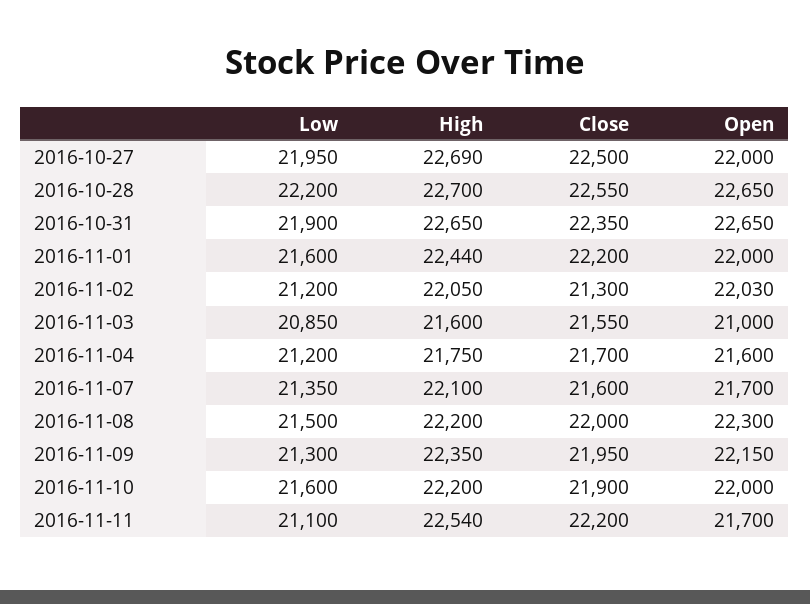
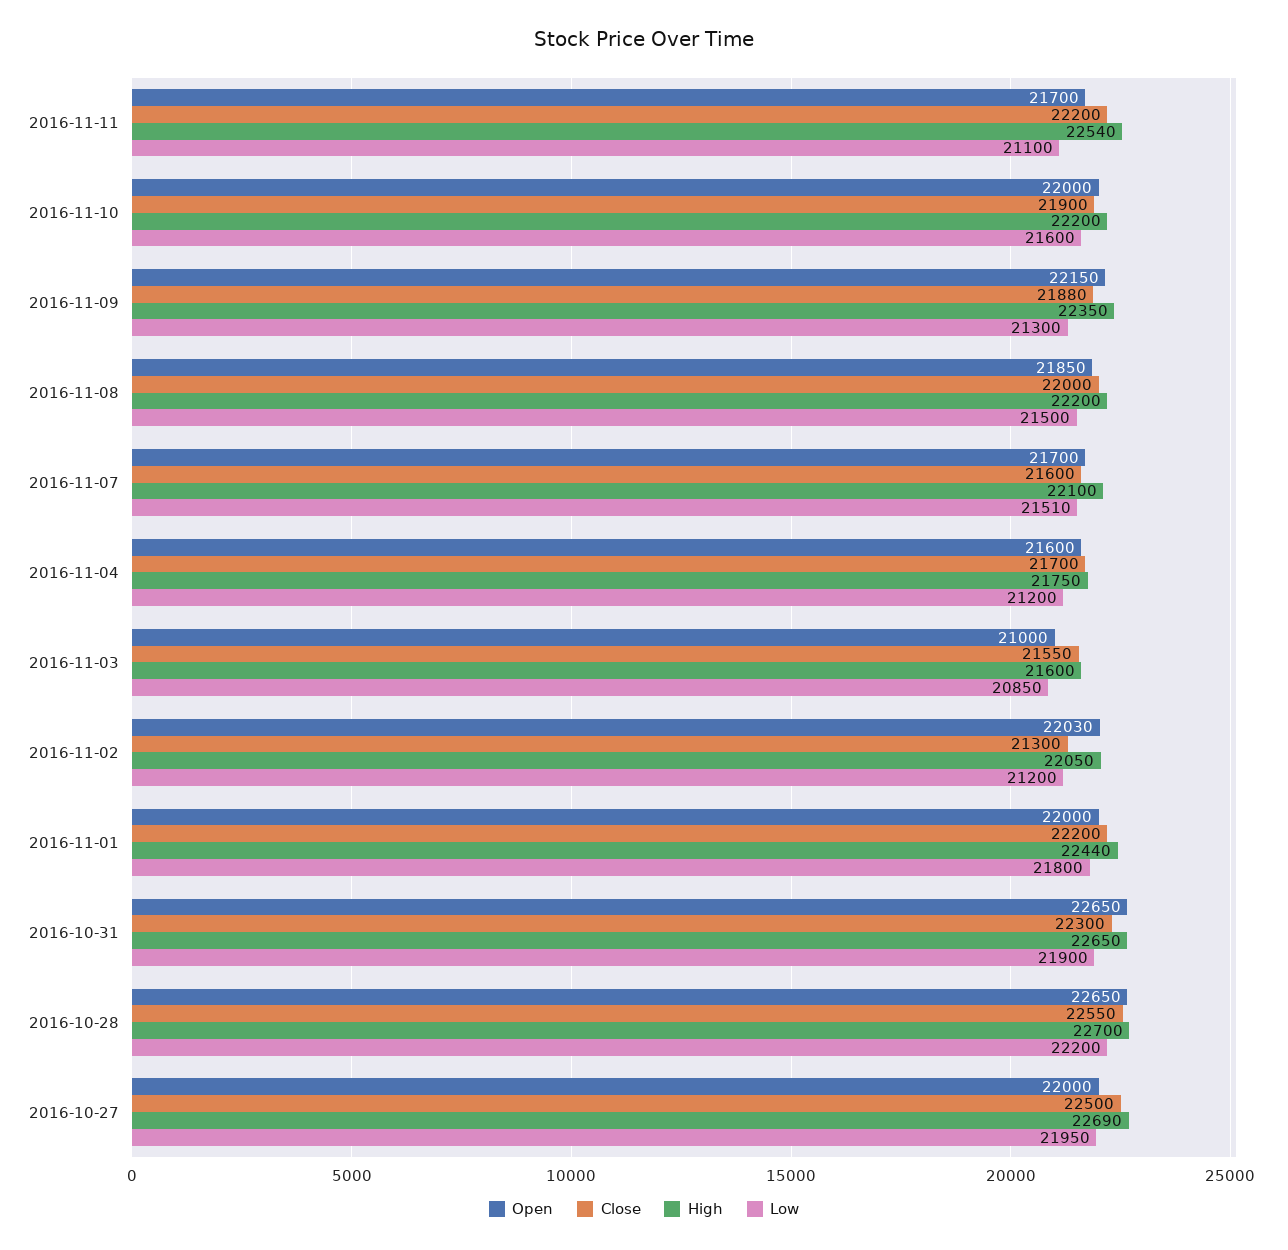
Close, 2016-10-31: 22350 -> 22300
Low, 2016-11-01: 21600 -> 21800
Low, 2016-11-07: 21350 -> 21510
Open, 2016-11-08: 22300 -> 21850
Close, 2016-11-09: 21950 -> 21880

